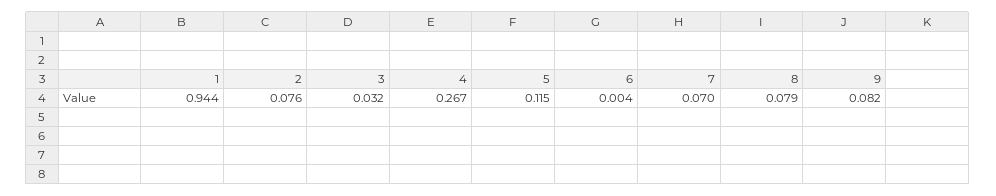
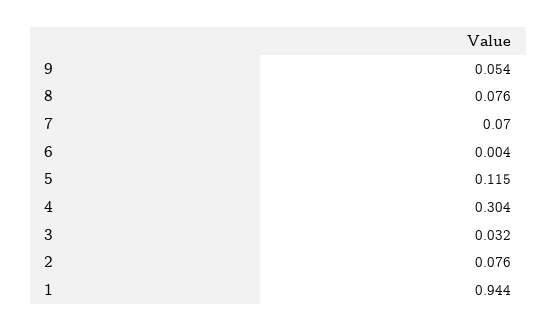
4: 0.267 -> 0.304
8: 0.079 -> 0.076
9: 0.082 -> 0.054

